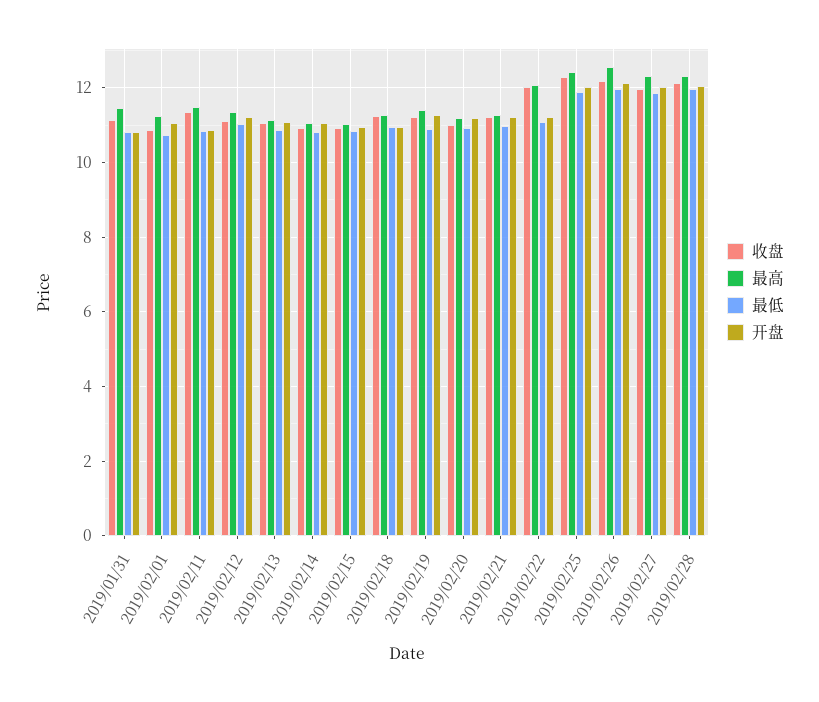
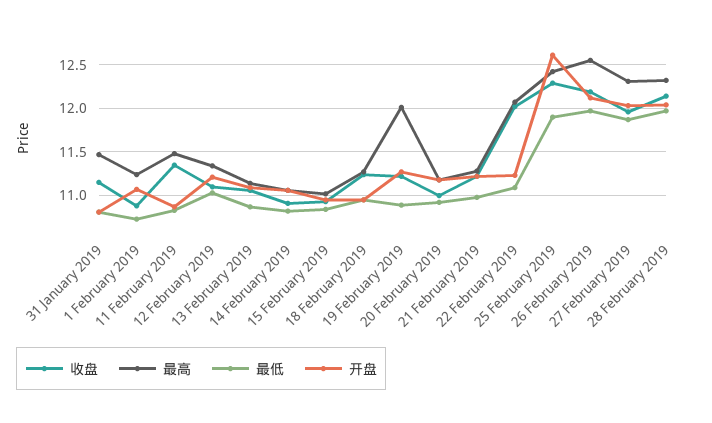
最高, 2019/02/19: 11.4 -> 12
开盘, 2019/02/25: 12 -> 12.6

